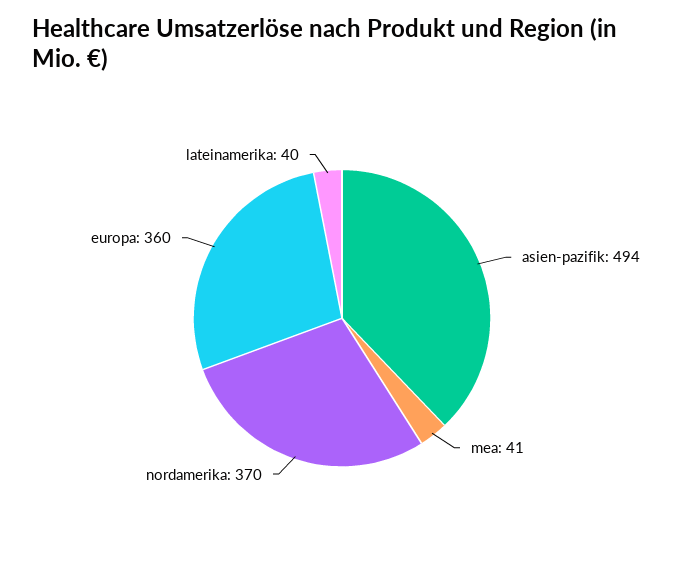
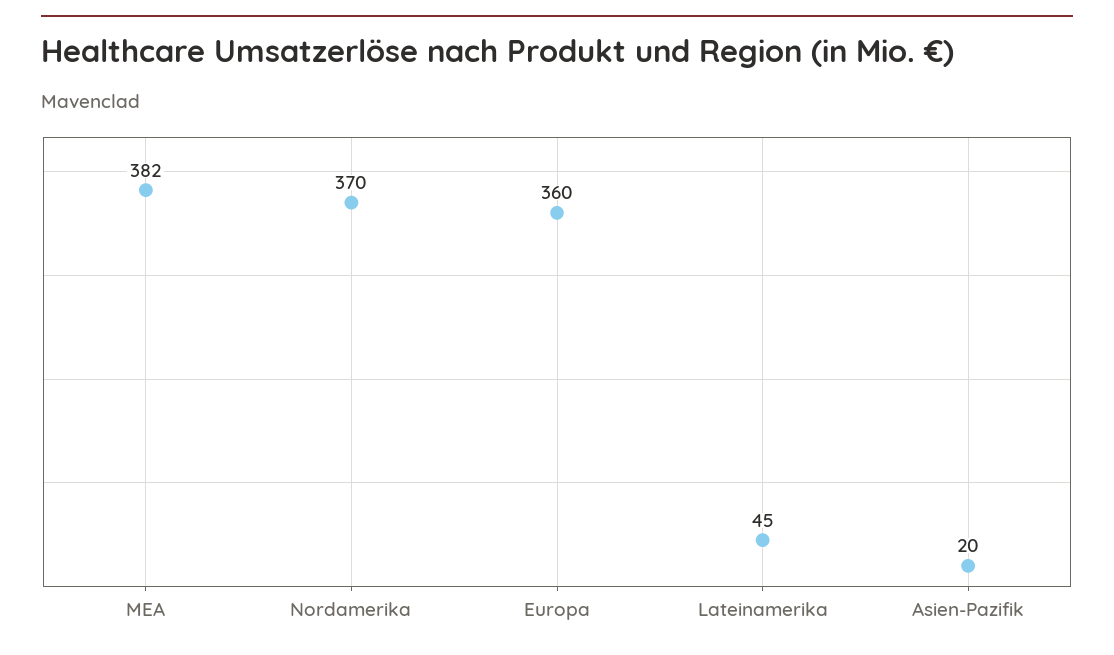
asien-pazifik: 494 -> 20
mea: 41 -> 382
lateinamerika: 40 -> 45

